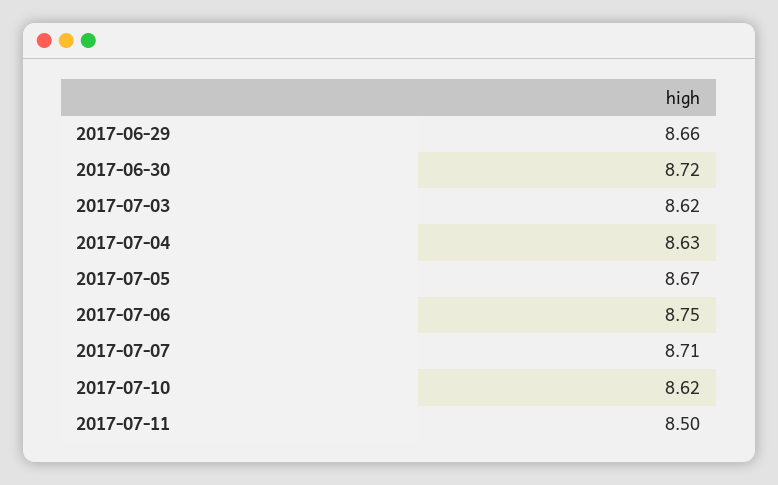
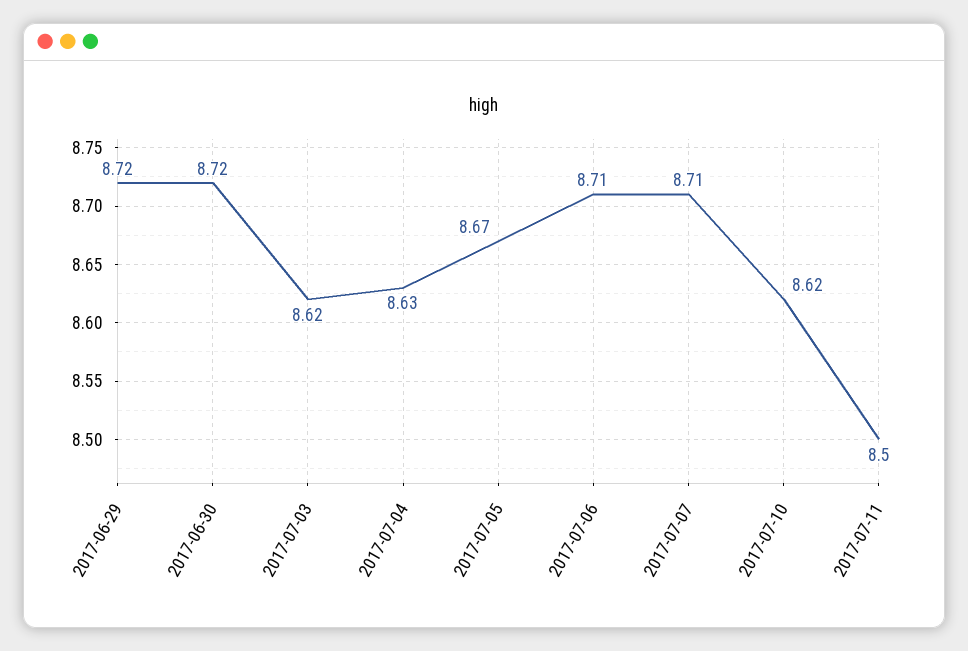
2017-06-29: 8.66 -> 8.72
2017-07-06: 8.75 -> 8.71

